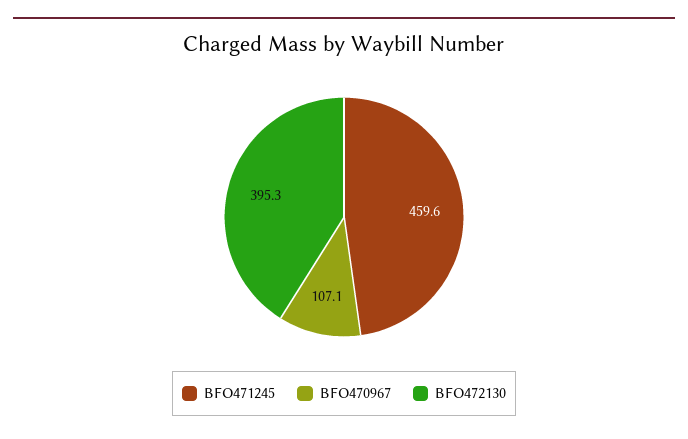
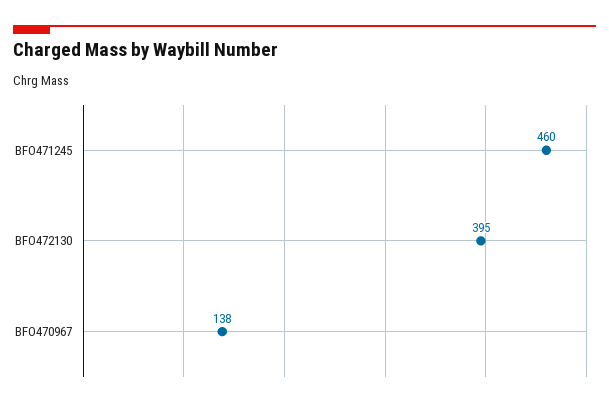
BFO470967: 107.1 -> 138

